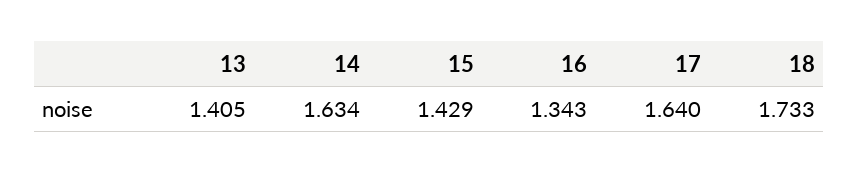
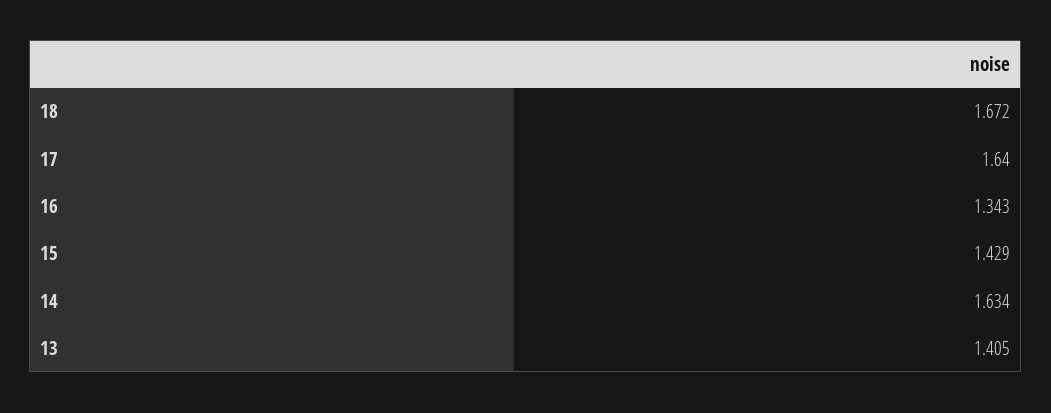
18: 1.733 -> 1.672

